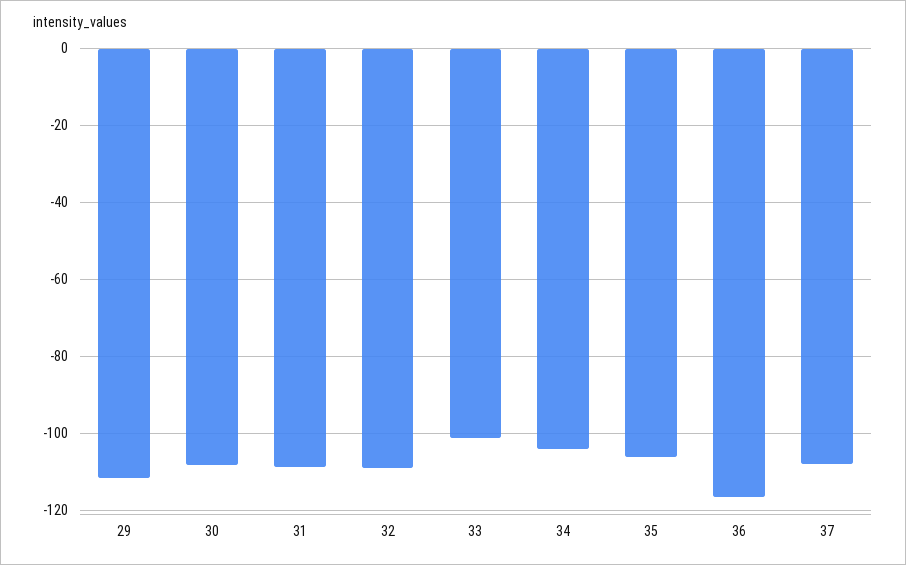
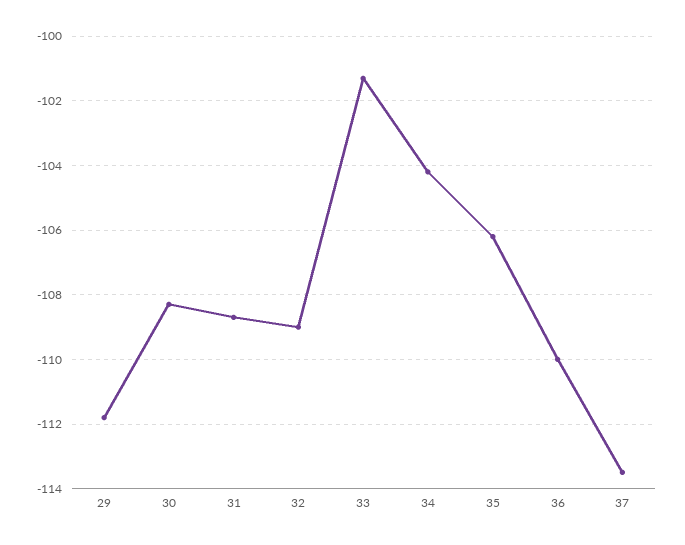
36: -116 -> -110
37: -108 -> -113.5

